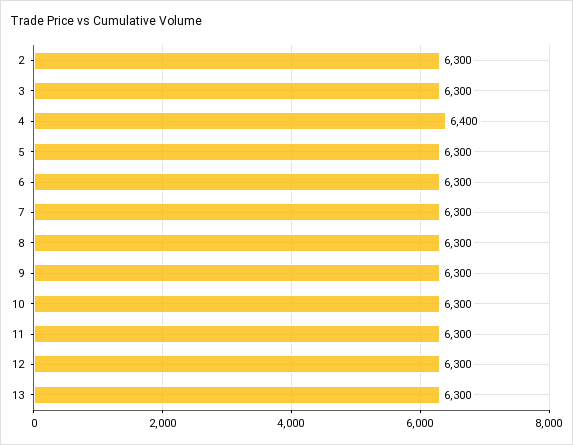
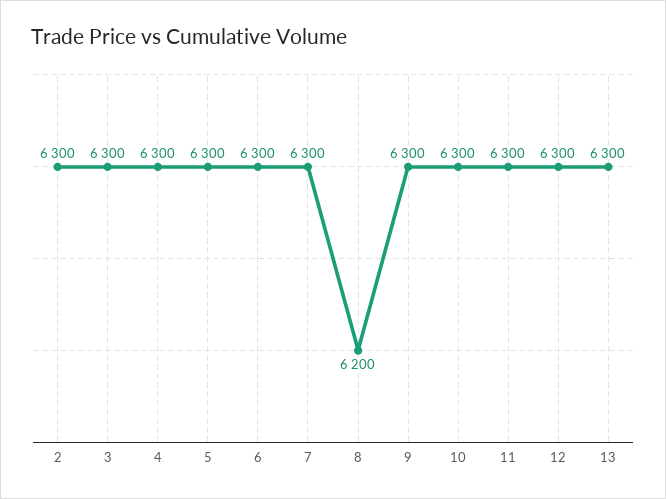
4: 6400 -> 6300
8: 6300 -> 6200

